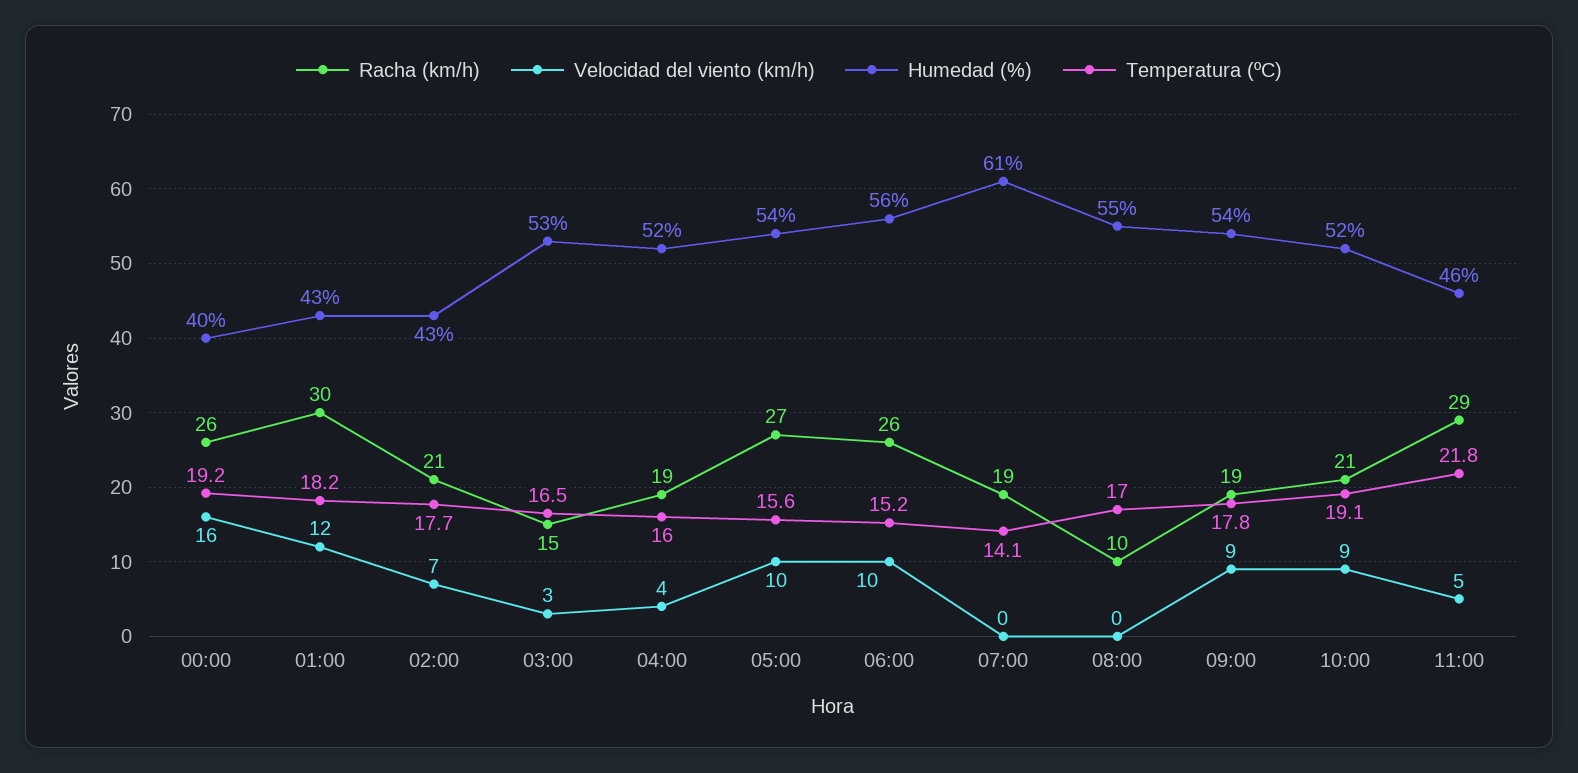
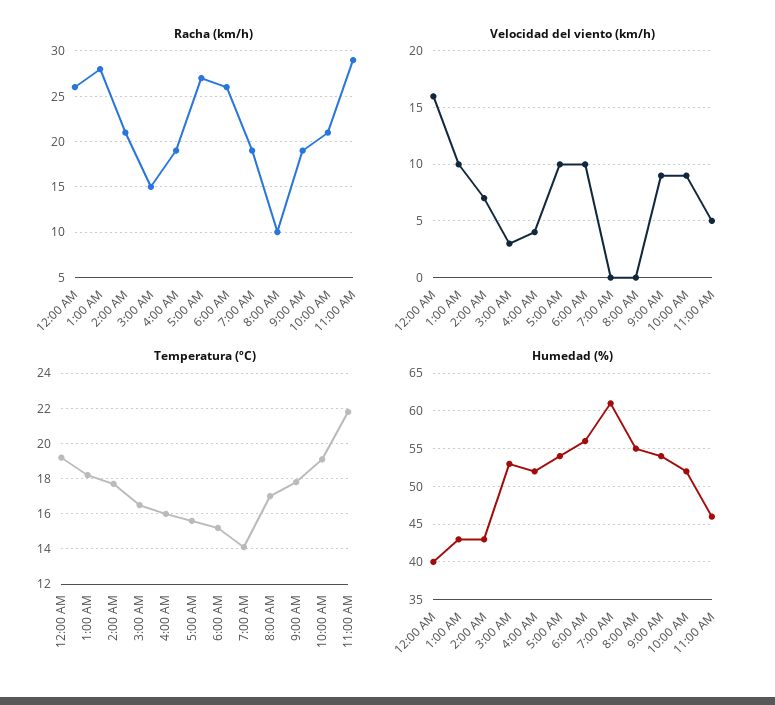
Racha (km/h), 01:00: 30 -> 28
Velocidad del viento (km/h), 01:00: 12 -> 10

